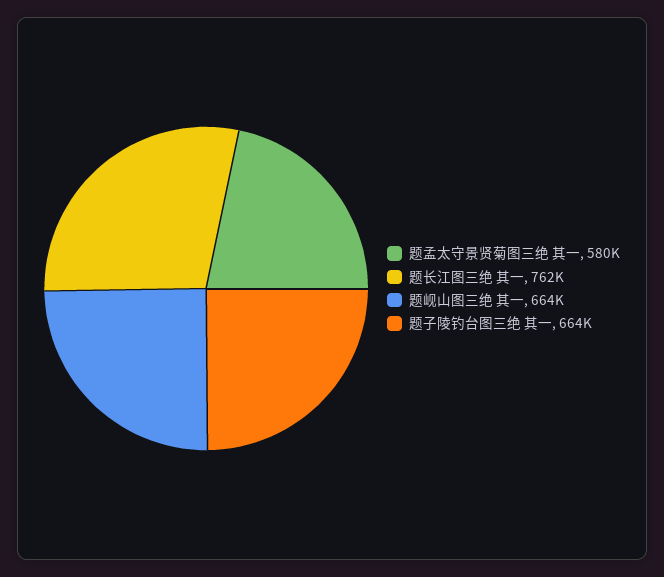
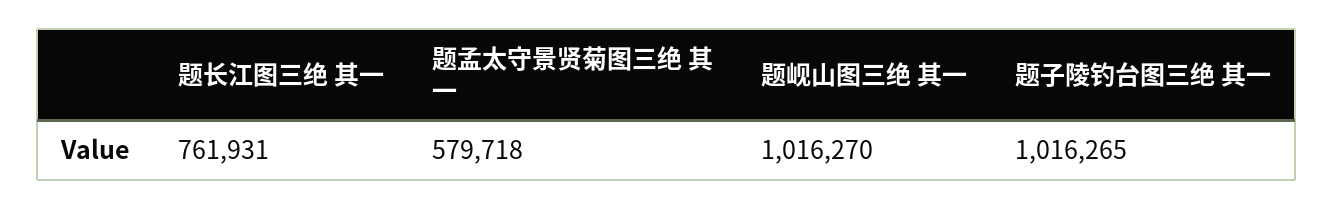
题岘山图三绝 其一: 664000 -> 1016270
题子陵钓台图三绝 其一: 664000 -> 1016265

